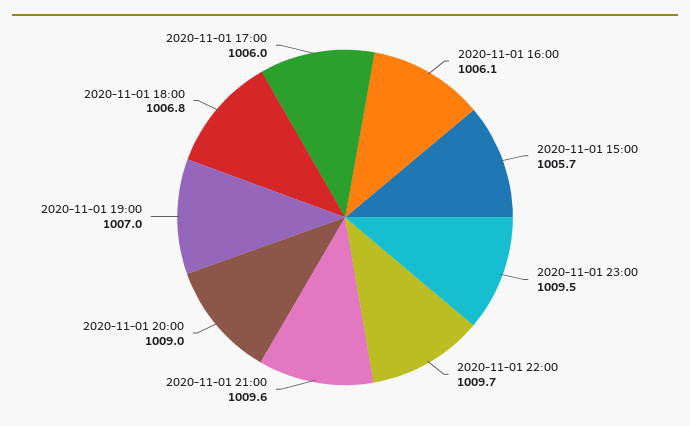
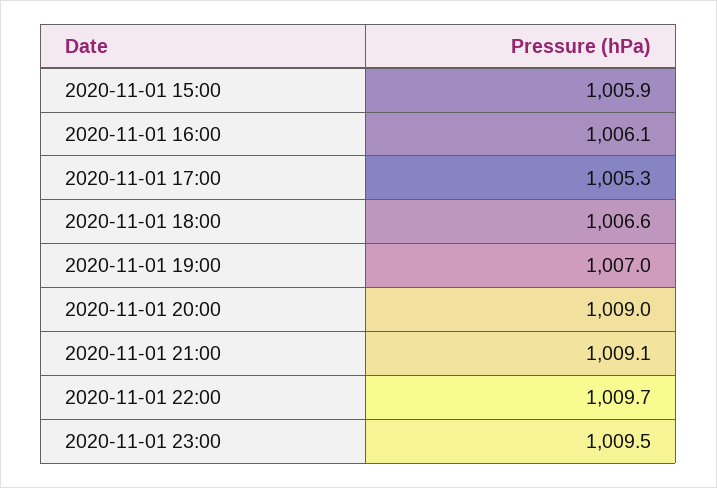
2020-11-01 15:00: 1005.7 -> 1005.9
2020-11-01 21:00: 1009.6 -> 1009.1
2020-11-01 18:00: 1006.8 -> 1006.6
2020-11-01 17:00: 1006 -> 1005.3

